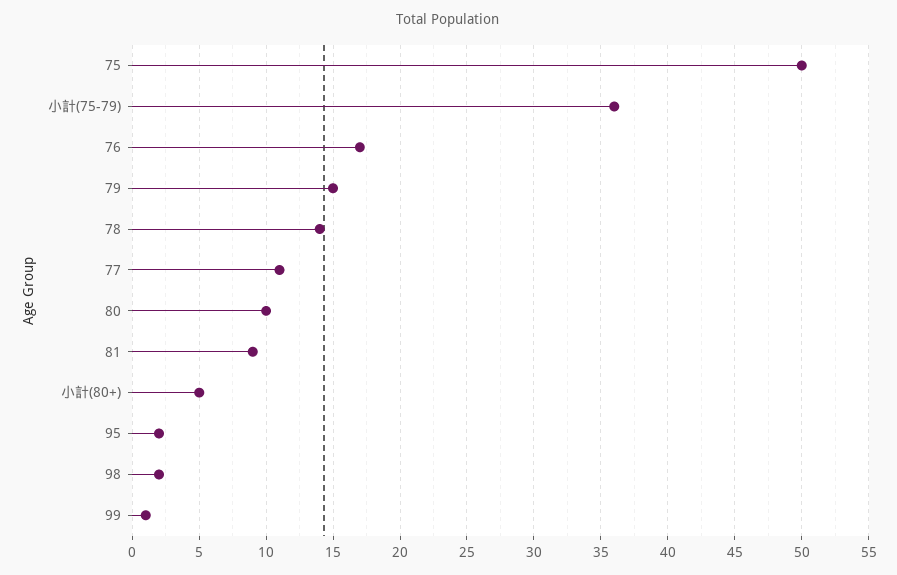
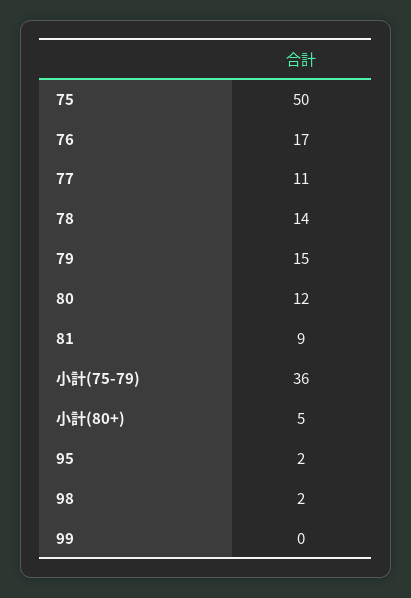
80: 10 -> 12
99: 1 -> 0

